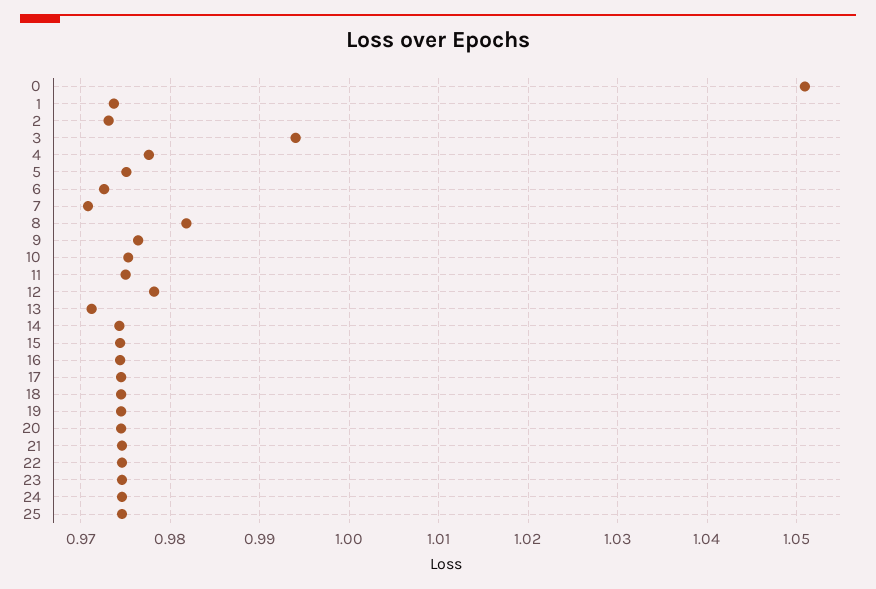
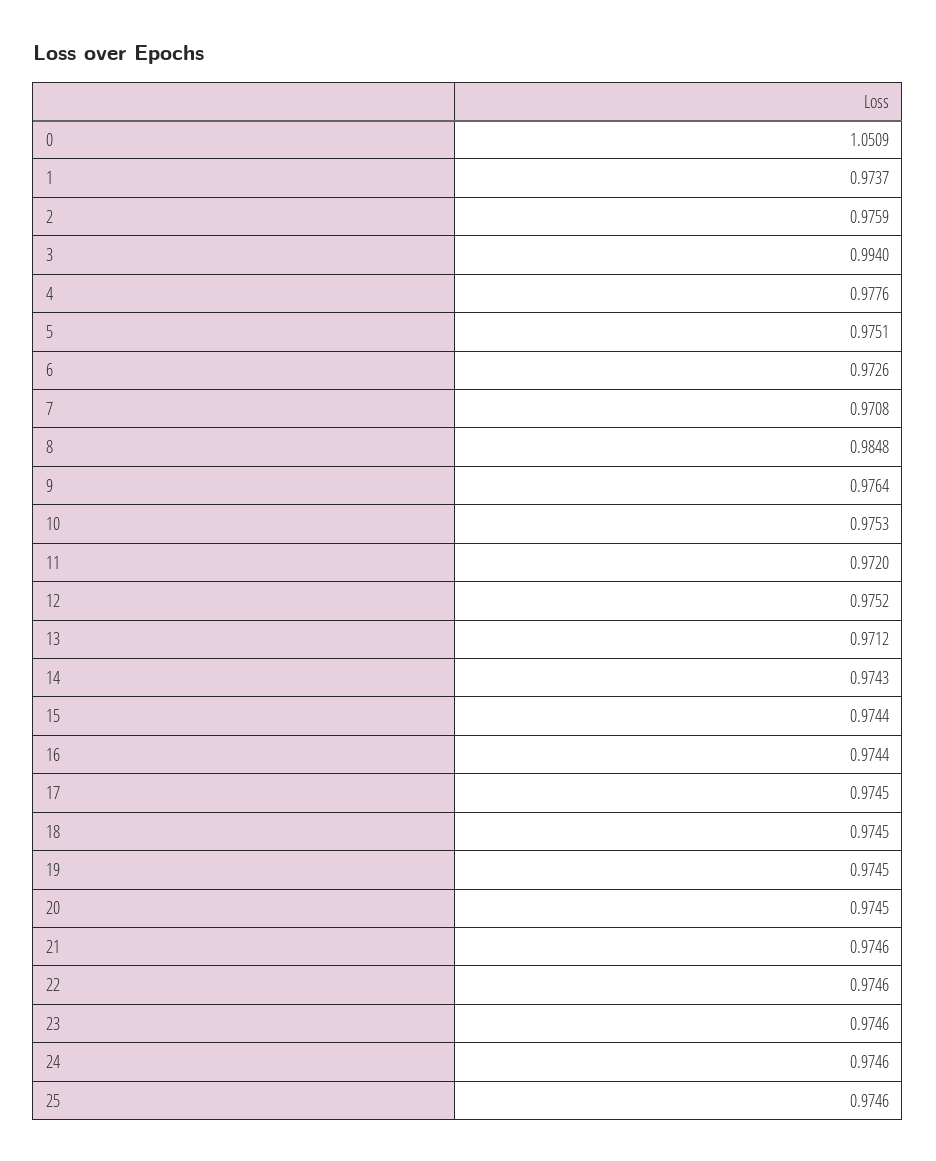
2: 0.973 -> 0.9759
8: 0.982 -> 0.9848
11: 0.975 -> 0.972
12: 0.978 -> 0.9752

